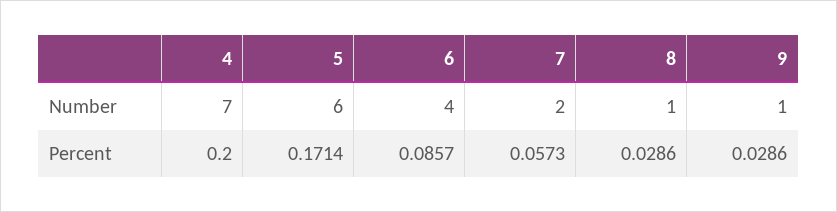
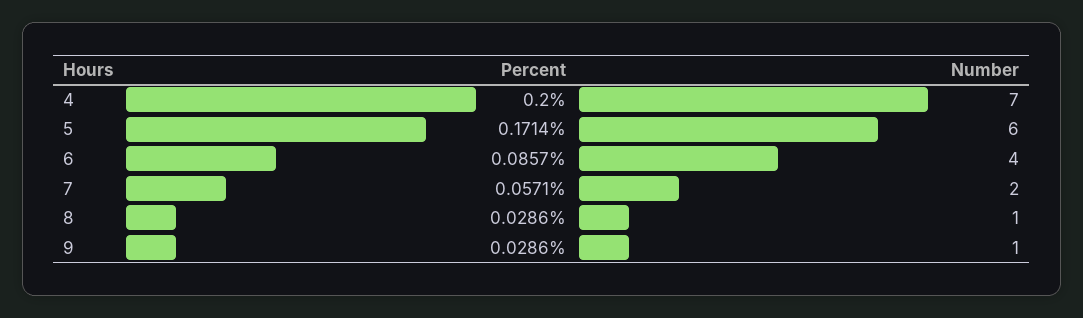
7, Percent: 0.0573 -> 0.0571

